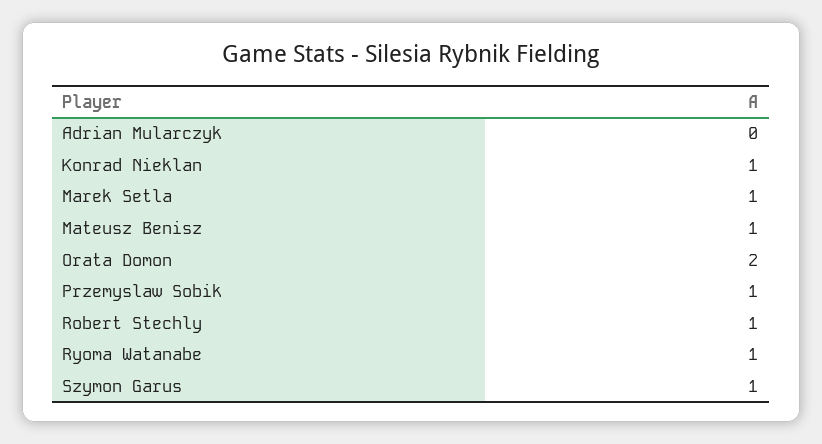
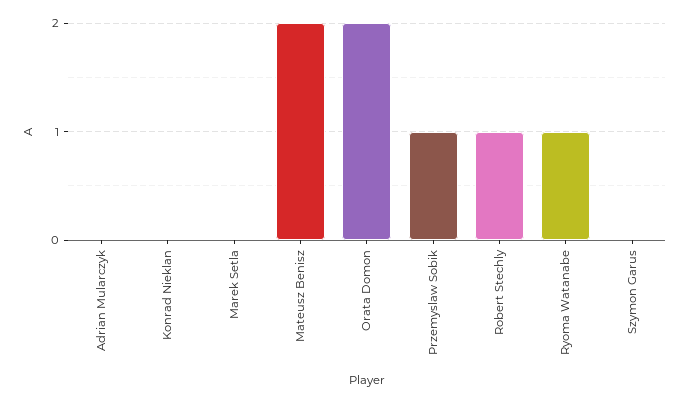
Konrad Nieklan: 1 -> 0
Marek Setla: 1 -> 0
Mateusz Benisz: 1 -> 2
Szymon Garus: 1 -> 0

